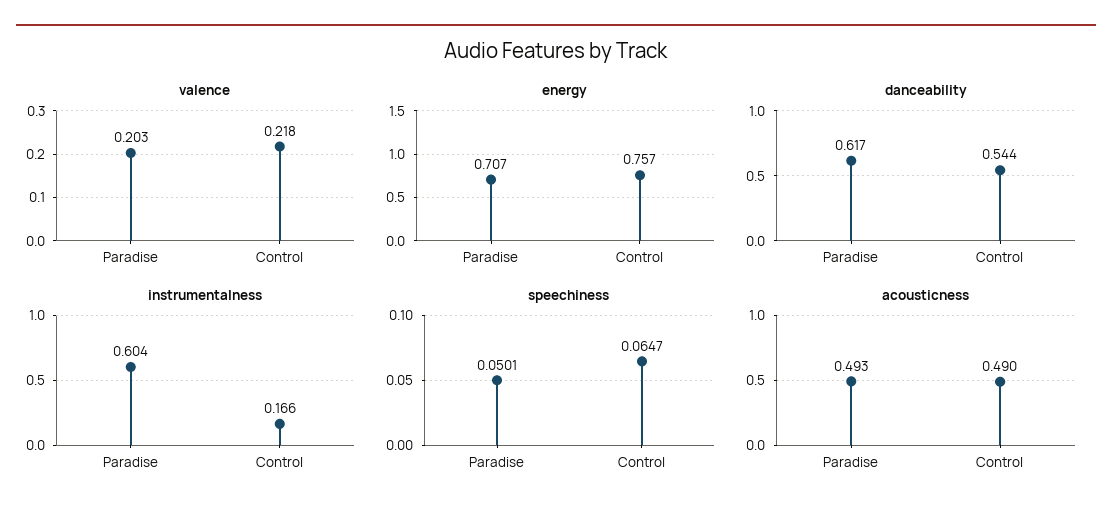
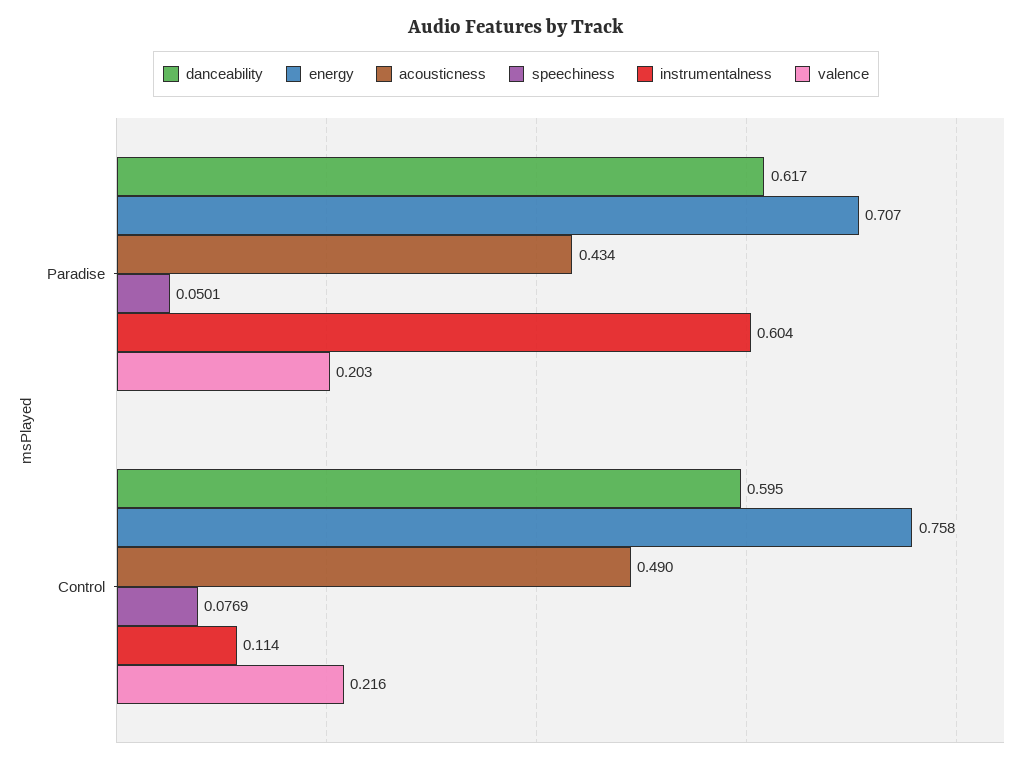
valence, Control: 0.218 -> 0.216
energy, Control: 0.757 -> 0.758
danceability, Control: 0.544 -> 0.595
instrumentalness, Control: 0.166 -> 0.114
speechiness, Control: 0.0647 -> 0.0769
acousticness, Paradise: 0.493 -> 0.434

